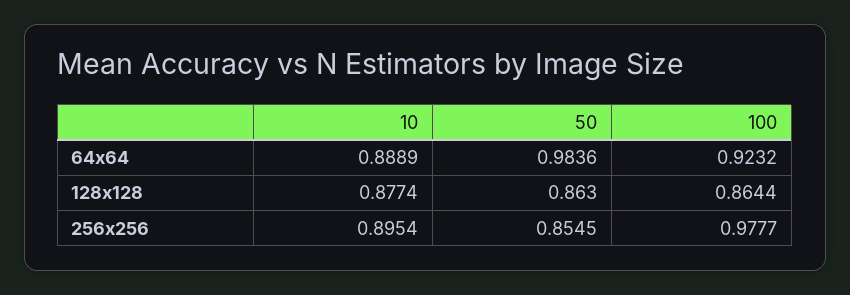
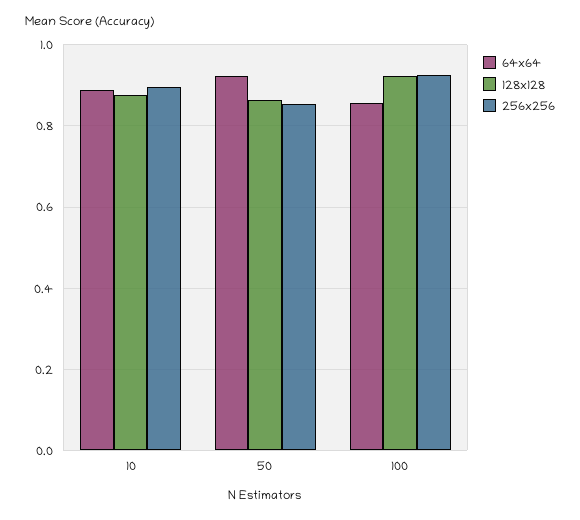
64x64, 50: 0.9836 -> 0.92
64x64, 100: 0.9232 -> 0.86
128x128, 100: 0.8644 -> 0.92
256x256, 100: 0.9777 -> 0.92

